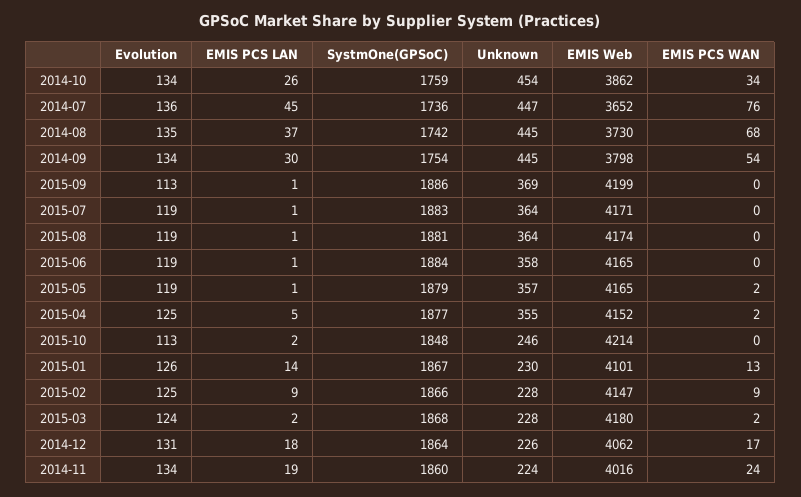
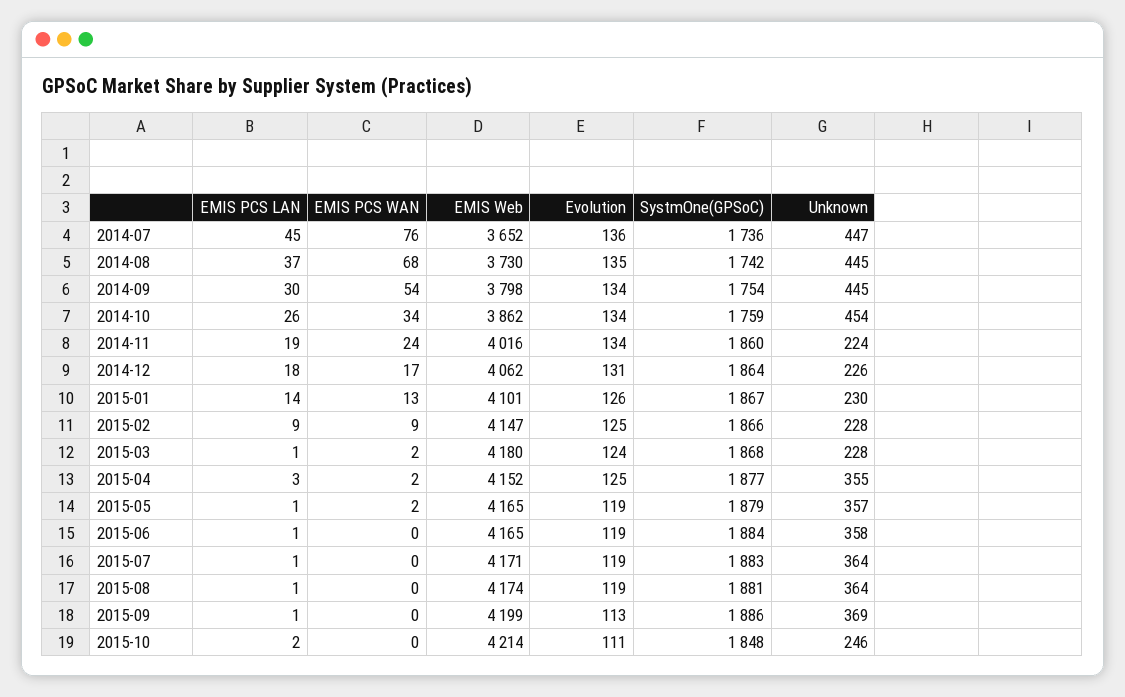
EMIS PCS LAN, 2015-04: 5 -> 3
Evolution, 2015-10: 113 -> 111
EMIS PCS LAN, 2015-03: 2 -> 1

